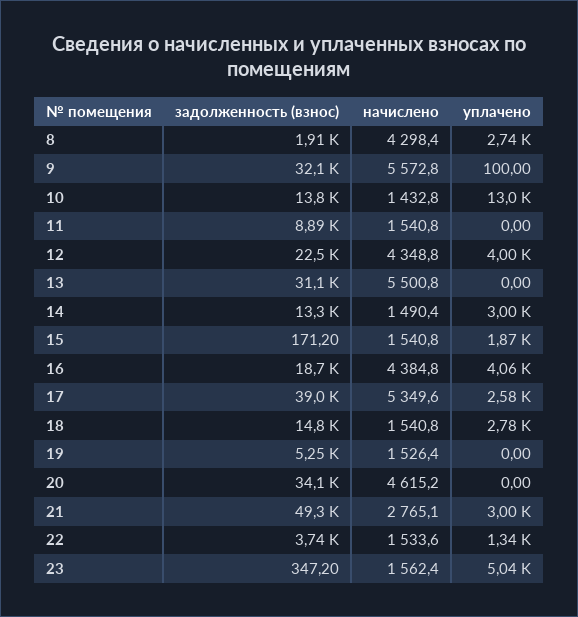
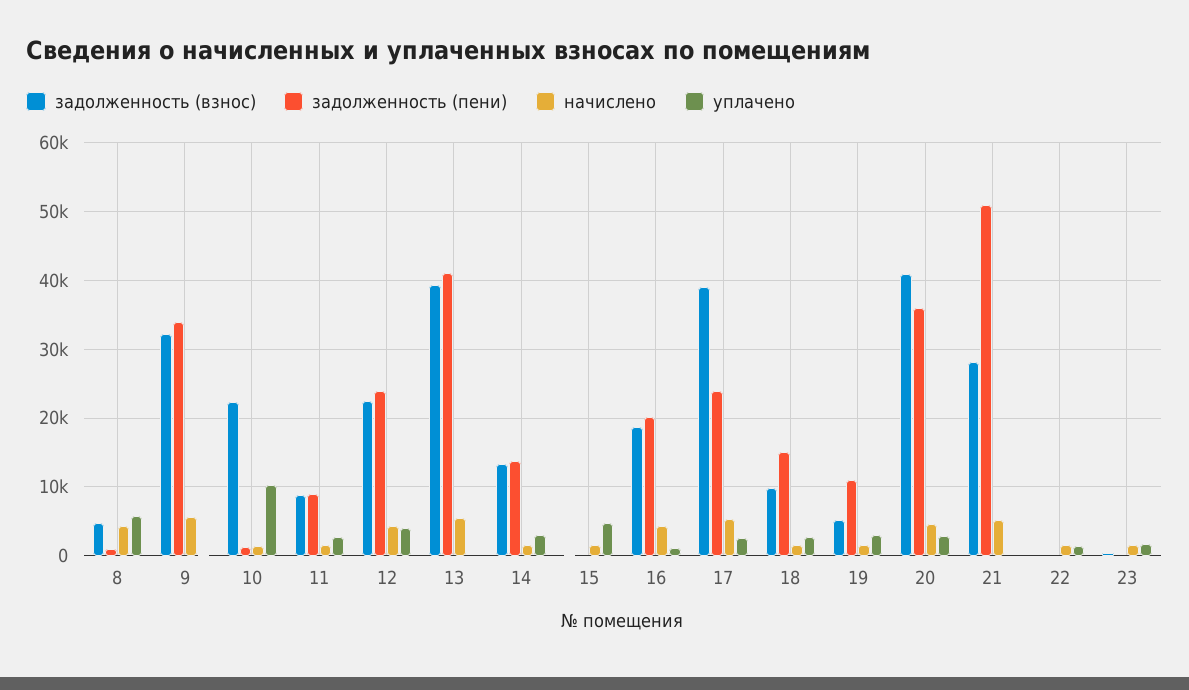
задолженность (взнос), 8: 1910 -> 5000
уплачено, 8: 2740 -> 6000
задолженность (взнос), 10: 13800 -> 22000
уплачено, 10: 13000 -> 10000
уплачено, 11: 0 -> 3000
задолженность (взнос), 13: 31100 -> 39000
уплачено, 15: 1870 -> 5000
уплачено, 16: 4060 -> 1000
задолженность (взнос), 18: 14800 -> 10000
уплачено, 19: 0 -> 3000
задолженность (взнос), 20: 34100 -> 41000
уплачено, 20: 0 -> 3000
задолженность (взнос), 21: 49300 -> 28000
начислено, 21: 2765.1 -> 5000
уплачено, 21: 3000 -> 0
задолженность (взнос), 22: 3740 -> 0
уплачено, 23: 5040 -> 2000
задолженность (пени), 8: none -> 1000
задолженность (пени), 9: none -> 34000
задолженность (пени), 10: none -> 1000
задолженность (пени), 11: none -> 9000
задолженность (пени), 12: none -> 24000
задолженность (пени), 13: none -> 41000
задолженность (пени), 14: none -> 14000
задолженность (пени), 15: none -> 0
задолженность (пени), 16: none -> 20000
задолженность (пени), 17: none -> 24000
задолженность (пени), 18: none -> 15000
задолженность (пени), 19: none -> 11000
задолженность (пени), 20: none -> 36000
задолженность (пени), 21: none -> 51000
задолженность (пени), 22: none -> 0
задолженность (пени), 23: none -> 0

